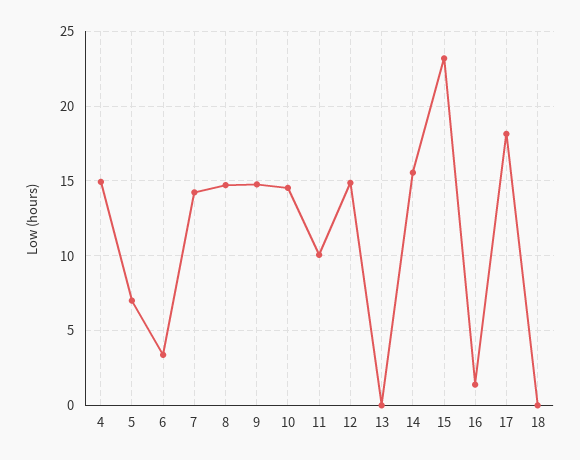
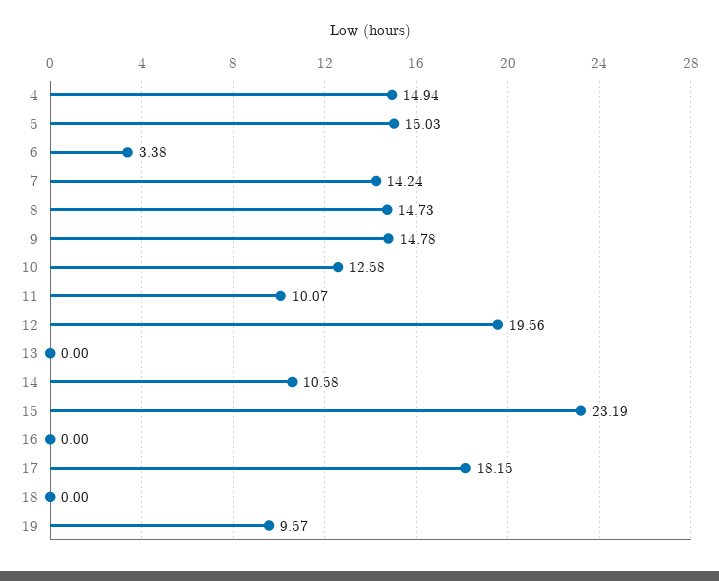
5: 7 -> 15.03
10: 14.5 -> 12.58
12: 15 -> 19.56
14: 15.5 -> 10.58
16: 1.5 -> 0
19: none -> 9.57

